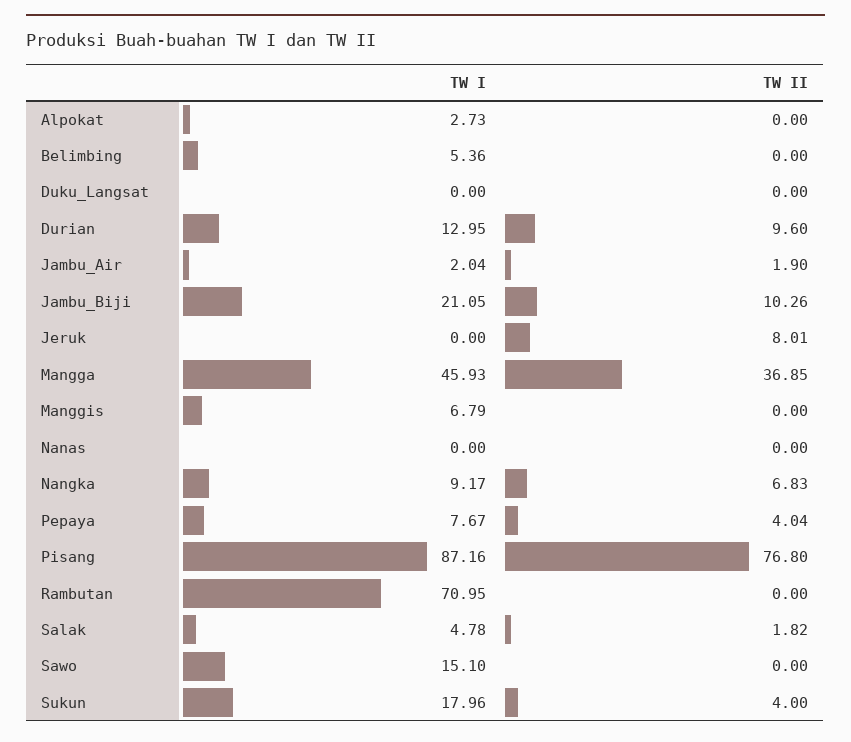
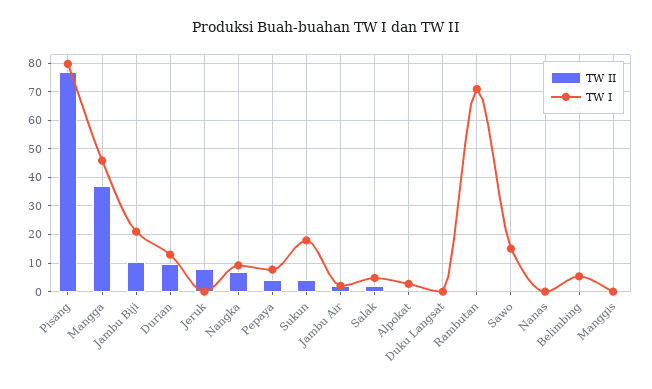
TW I, Manggis: 6.79 -> 0
TW I, Pisang: 87.16 -> 80

